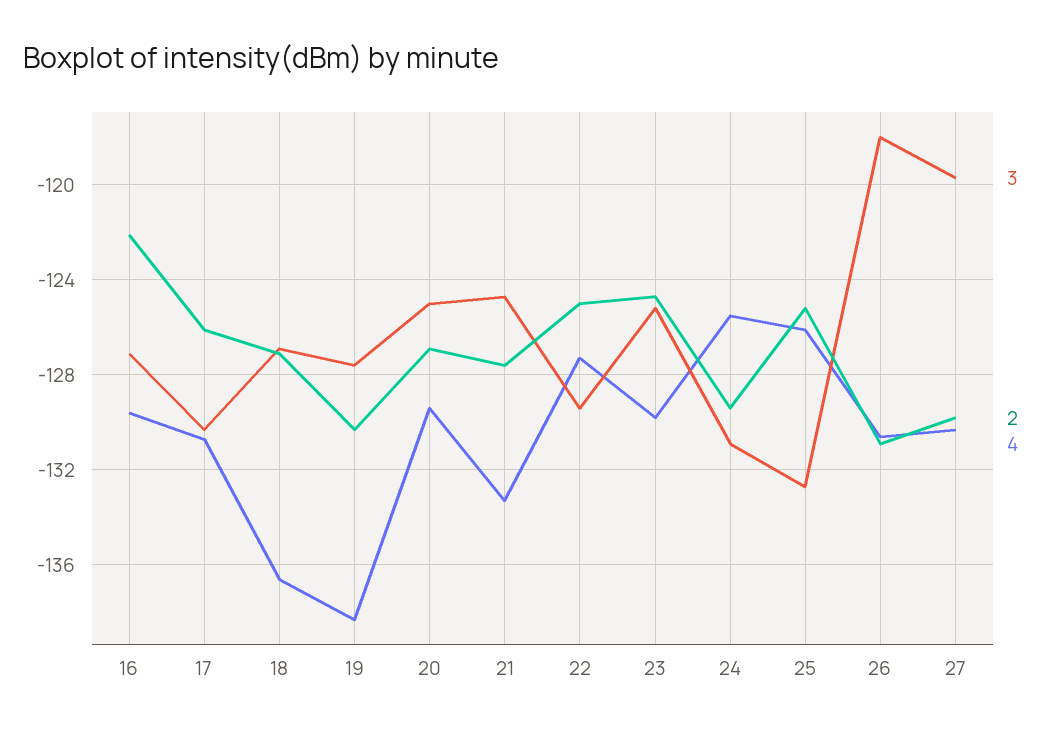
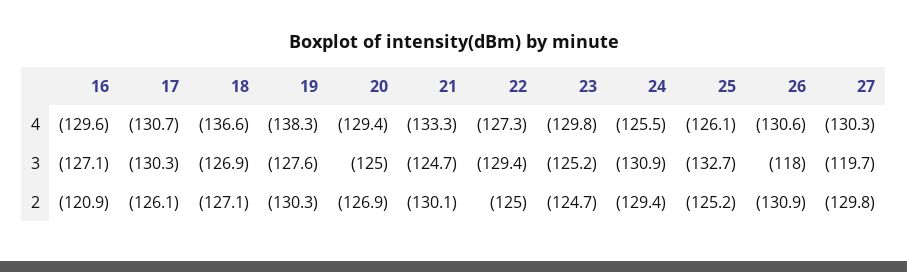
2, 16: -122 -> -120.9
2, 21: -127.5 -> -130.1

